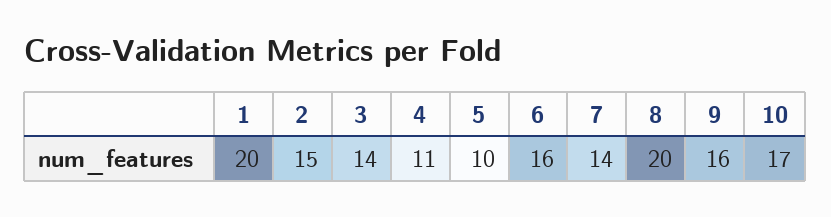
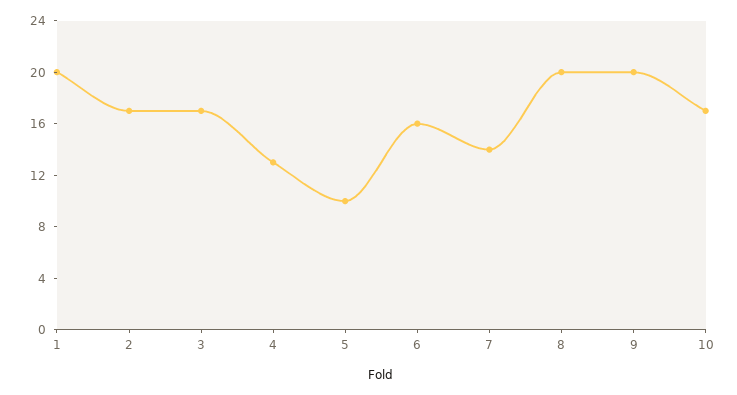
2: 15 -> 17
3: 14 -> 17
4: 11 -> 13
9: 16 -> 20

